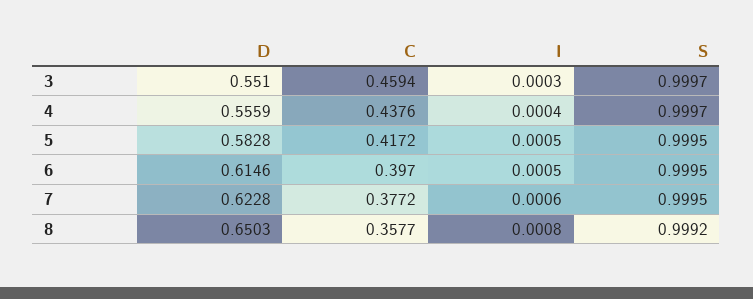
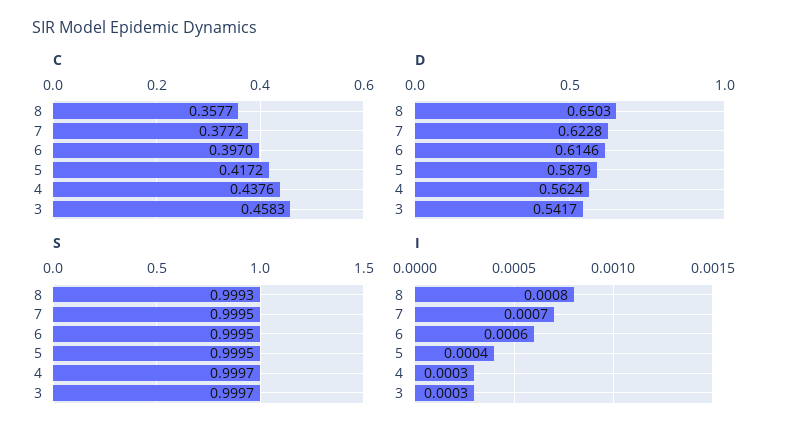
D, 3: 0.551 -> 0.5417
C, 3: 0.4594 -> 0.4583
D, 4: 0.5559 -> 0.5624
I, 4: 0.0004 -> 0.0003
D, 5: 0.5828 -> 0.5879
I, 5: 0.0005 -> 0.0004
I, 6: 0.0005 -> 0.0006
I, 7: 0.0006 -> 0.0007
S, 8: 0.9992 -> 0.9993

